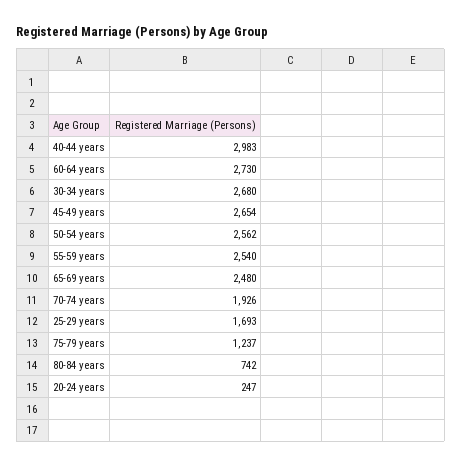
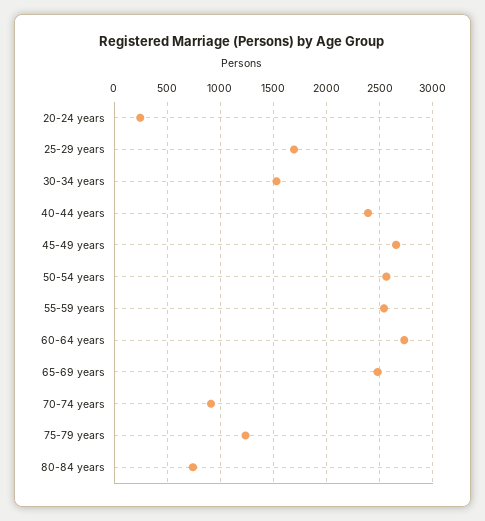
40-44 years: 2983 -> 2400
30-34 years: 2680 -> 1500
70-74 years: 1926 -> 900

